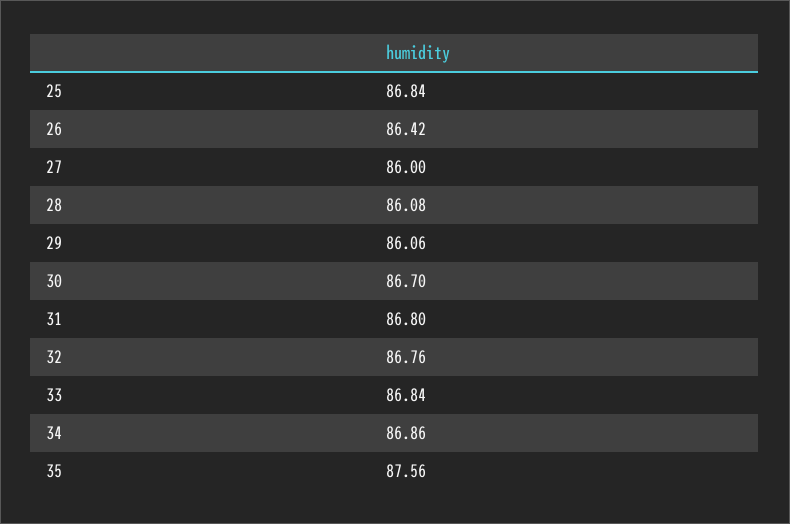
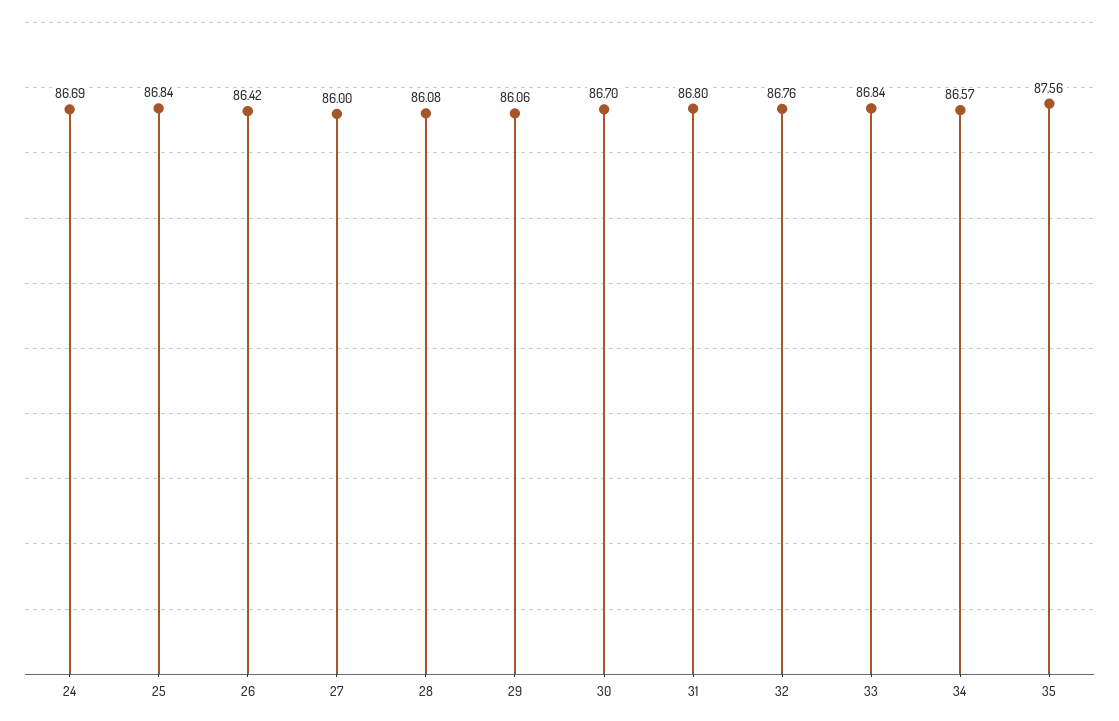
34: 86.86 -> 86.57
24: none -> 86.69

